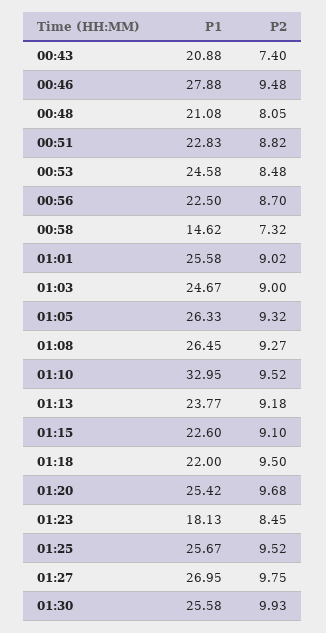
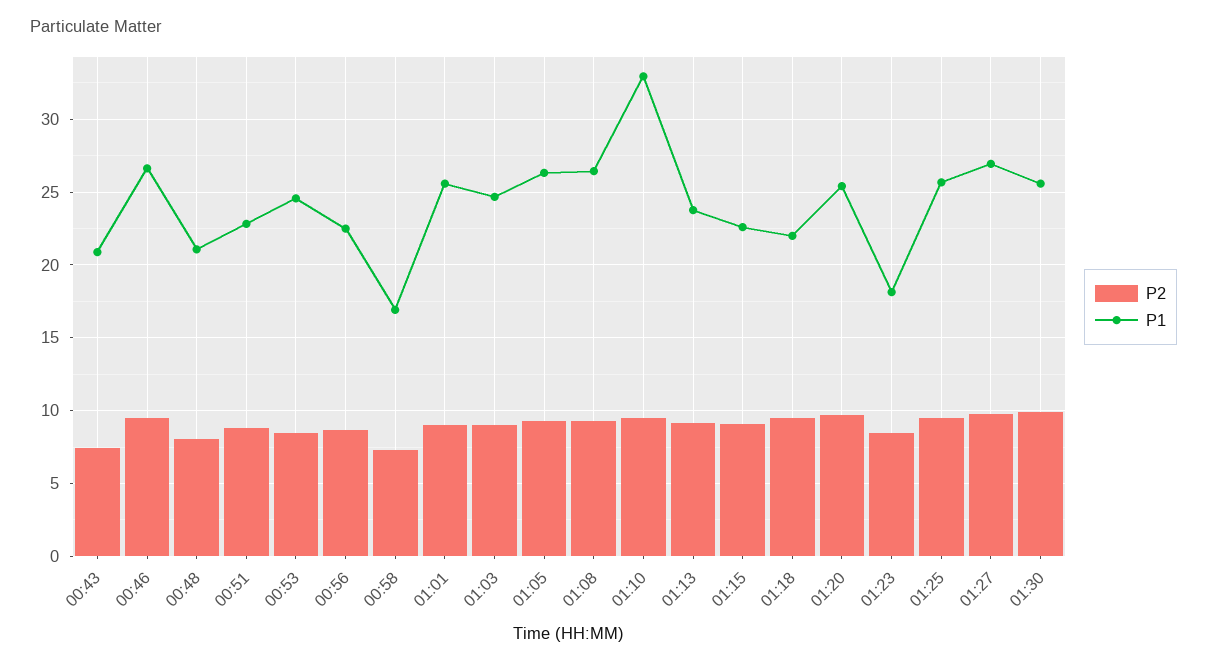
P1, 00:46: 27.88 -> 26.5
P1, 00:58: 14.62 -> 17

